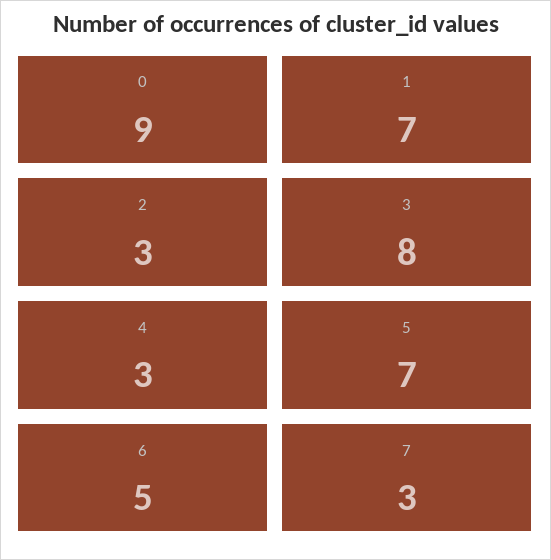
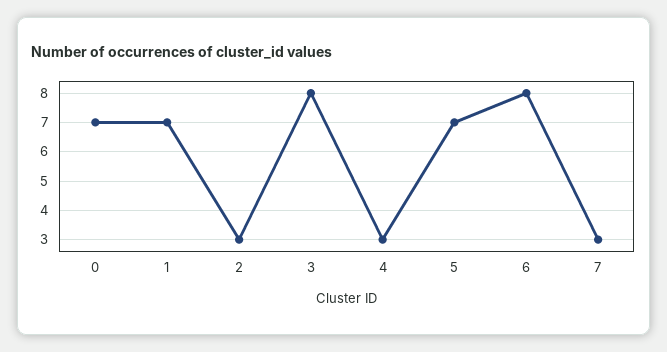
0: 9 -> 7
6: 5 -> 8

